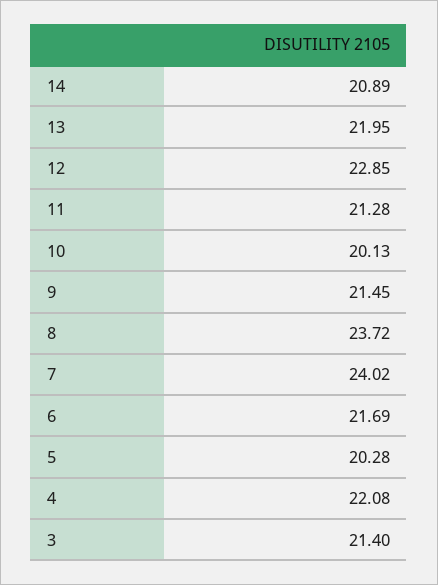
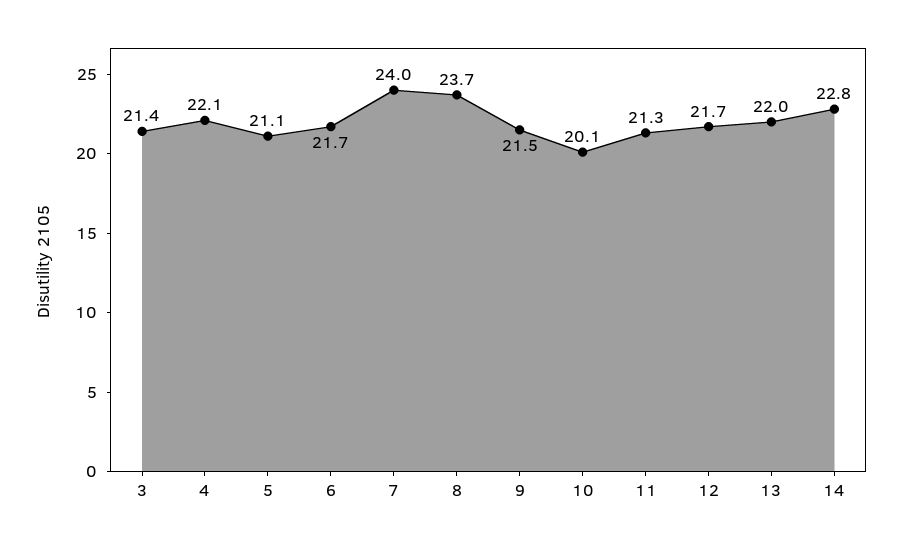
14: 20.89 -> 22.8
12: 22.85 -> 21.7
5: 20.28 -> 21.1

